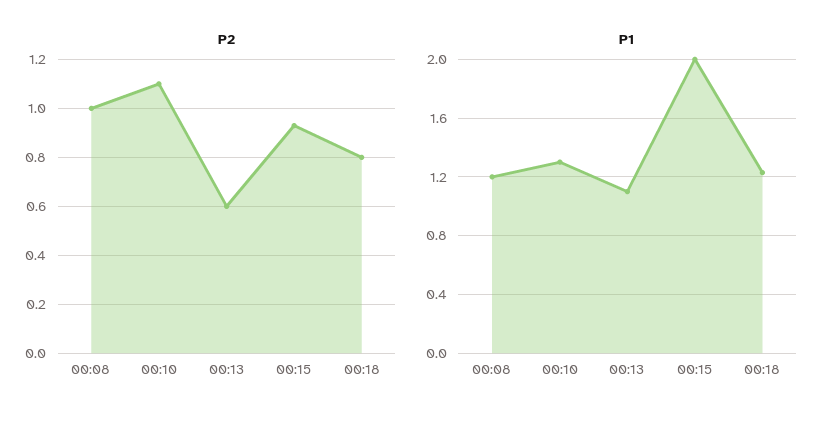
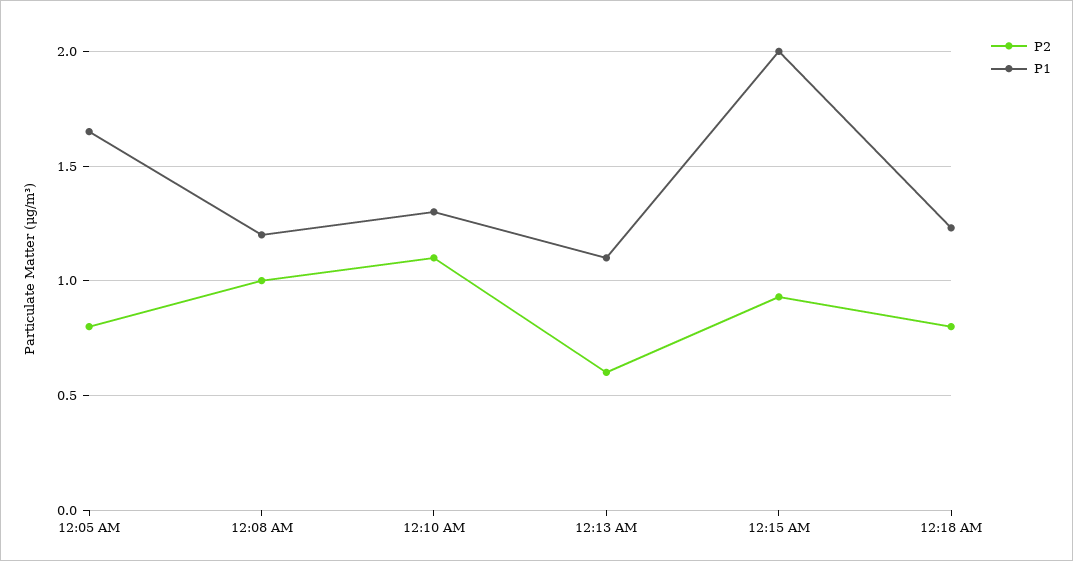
P2, 12:05 AM: none -> 0.8
P1, 12:05 AM: none -> 1.65

